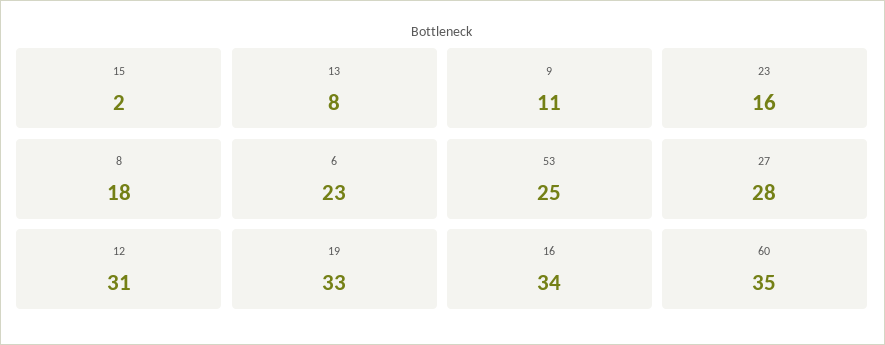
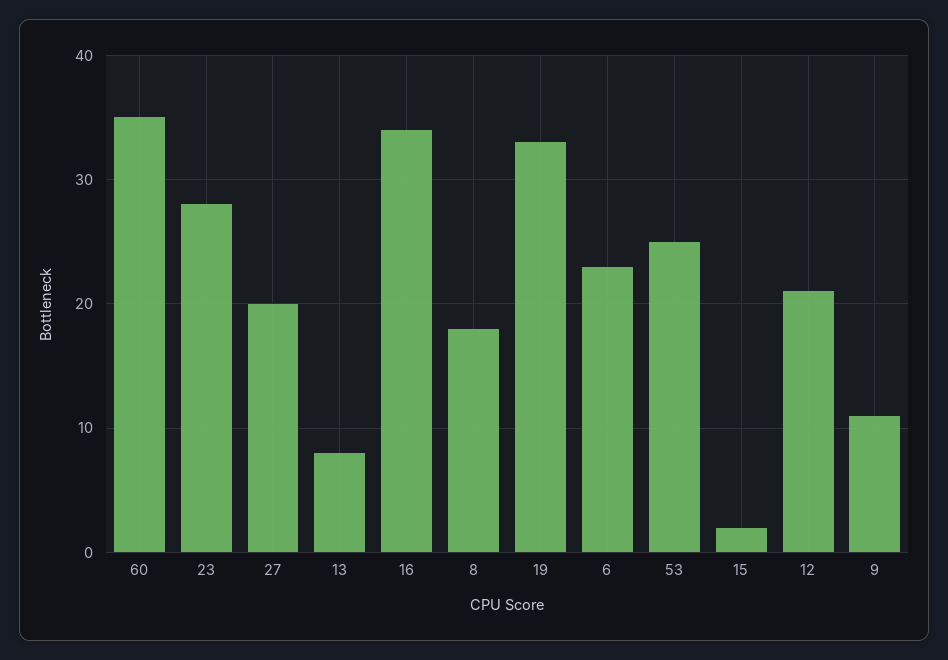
23: 16 -> 28
27: 28 -> 20
12: 31 -> 21

